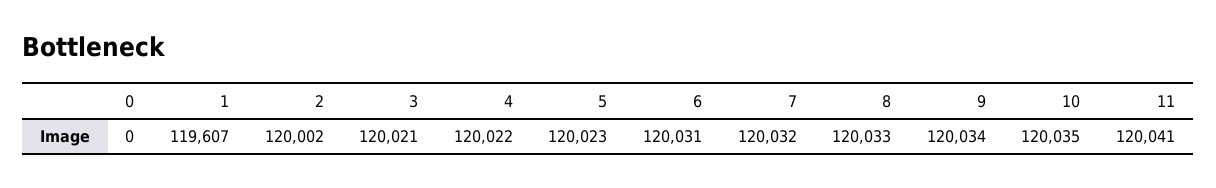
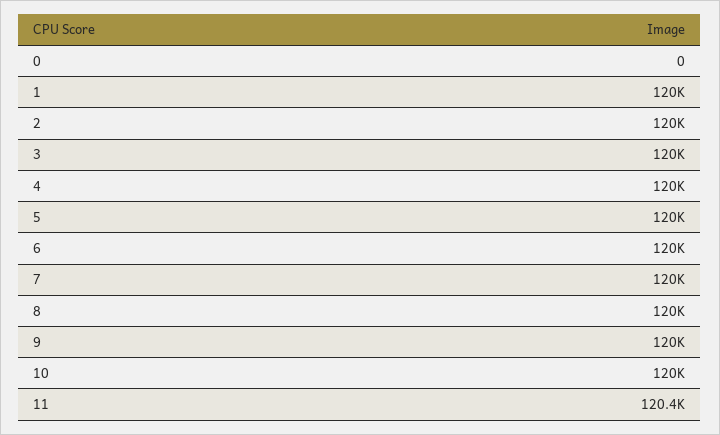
1: 119607 -> 120000
11: 120041 -> 120400

